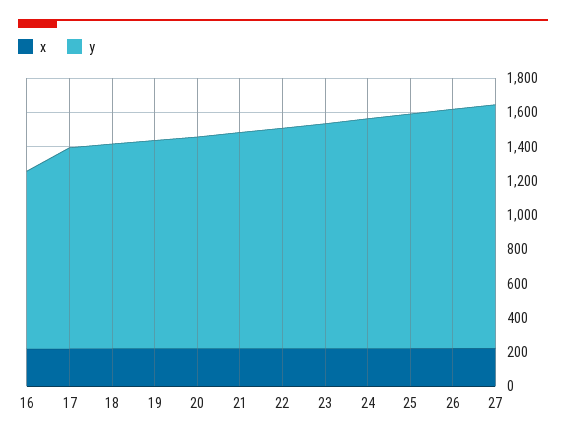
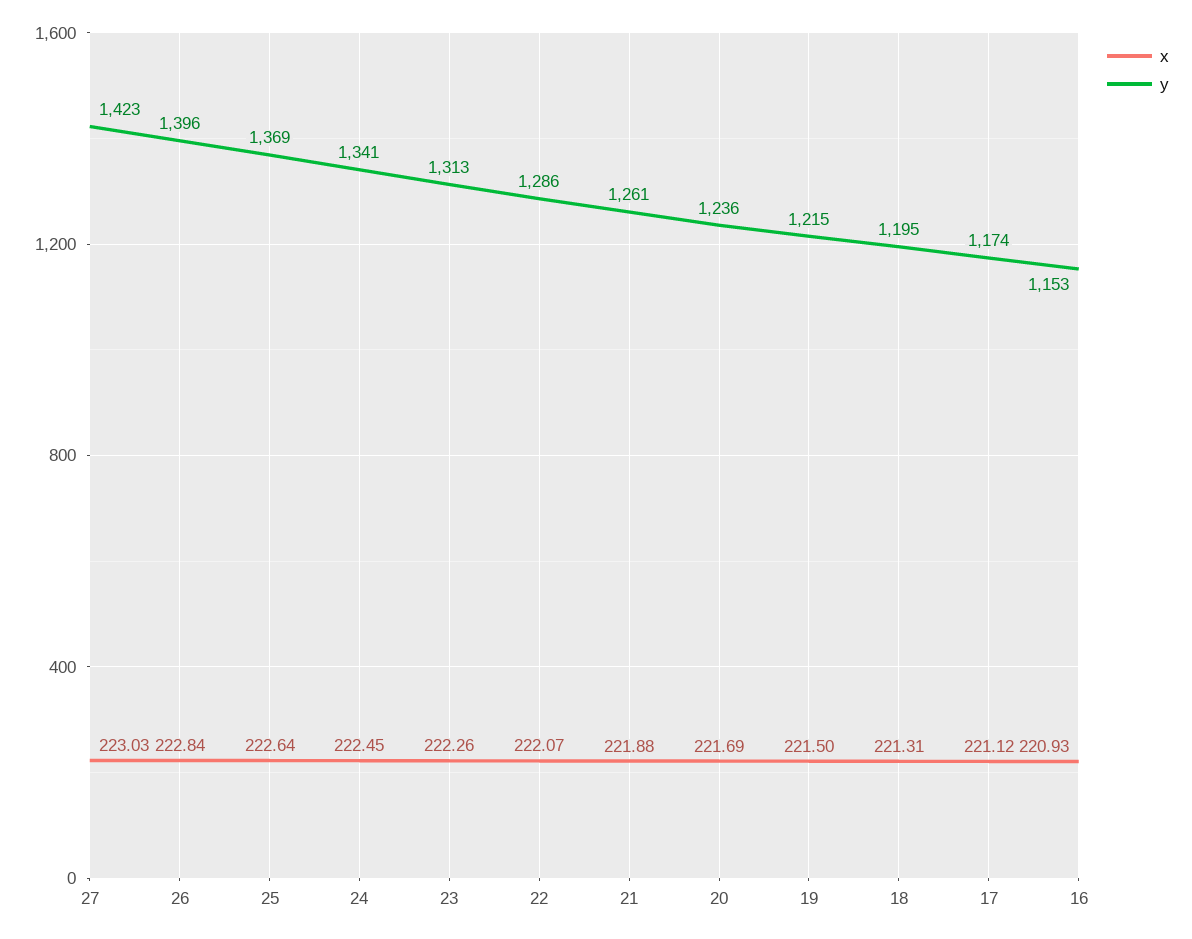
y, 16: 1050 -> 1153

